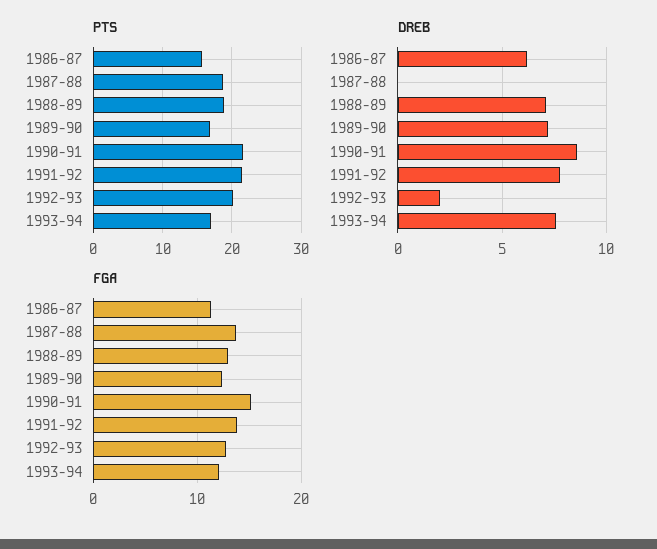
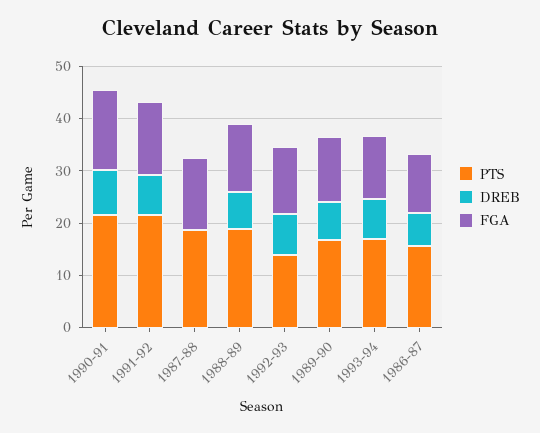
PTS, 1992-93: 20 -> 14
DREB, 1992-93: 2 -> 8

